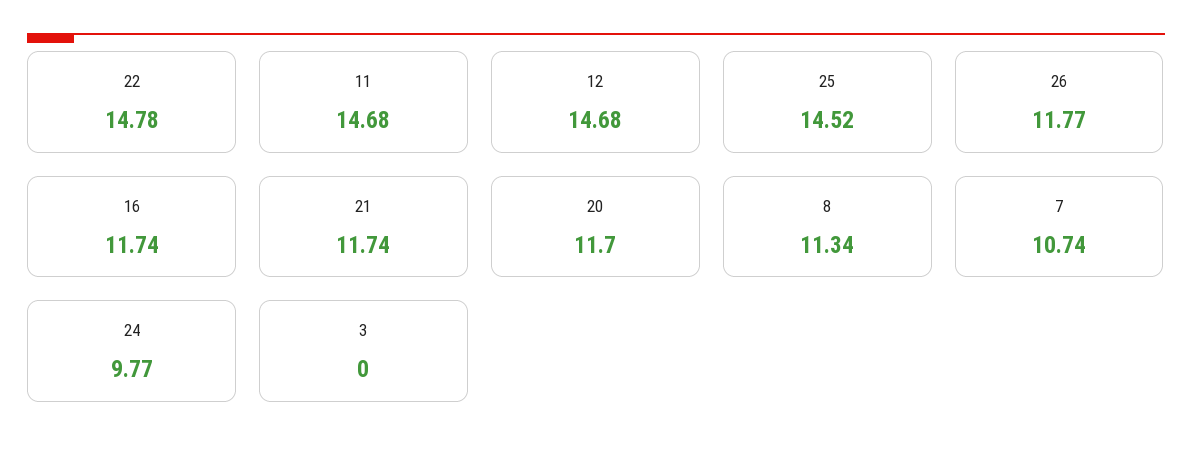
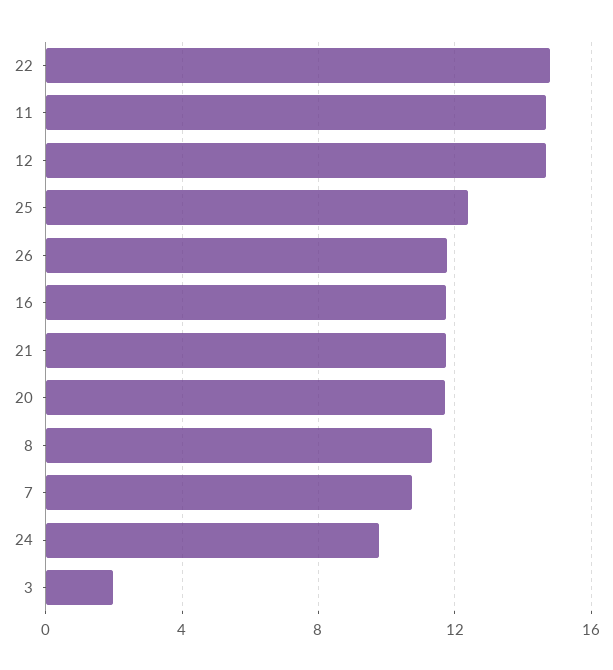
25: 14.52 -> 12.5
3: 0 -> 2

